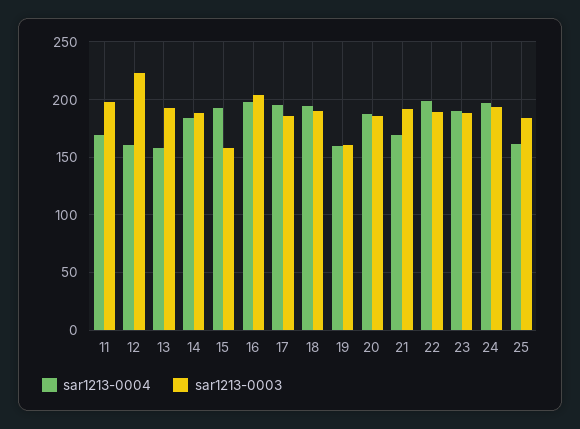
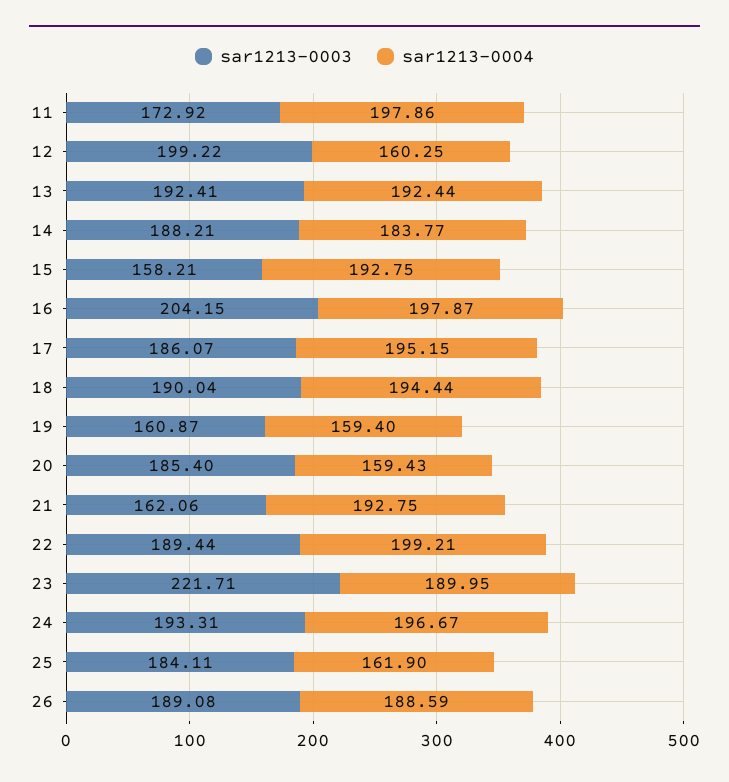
sar1213-0004, 11: 170 -> 197.86
sar1213-0003, 11: 200 -> 172.92
sar1213-0003, 12: 220 -> 199.22
sar1213-0004, 13: 160 -> 192.44
sar1213-0004, 20: 190 -> 159.43
sar1213-0004, 21: 170 -> 192.75
sar1213-0003, 21: 190 -> 162.06
sar1213-0003, 23: 190 -> 221.71
sar1213-0003, 26: none -> 189.08
sar1213-0004, 26: none -> 188.59

